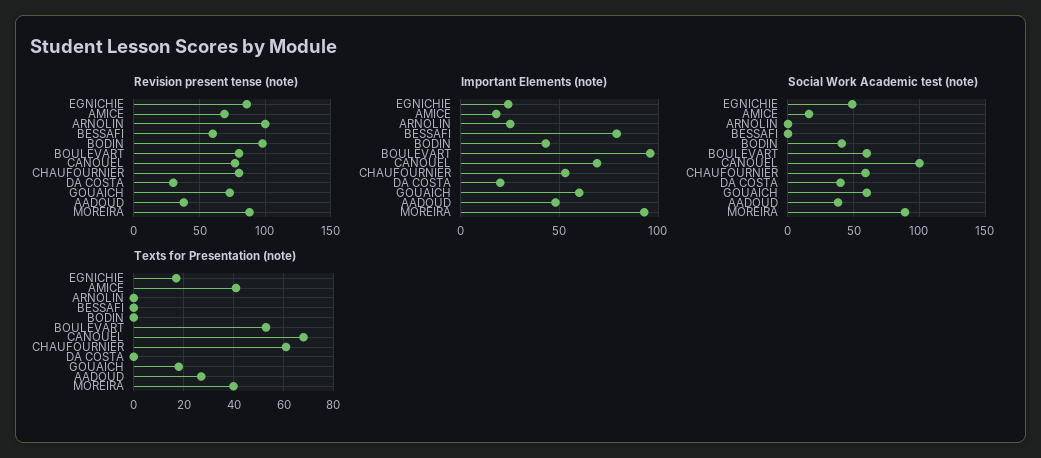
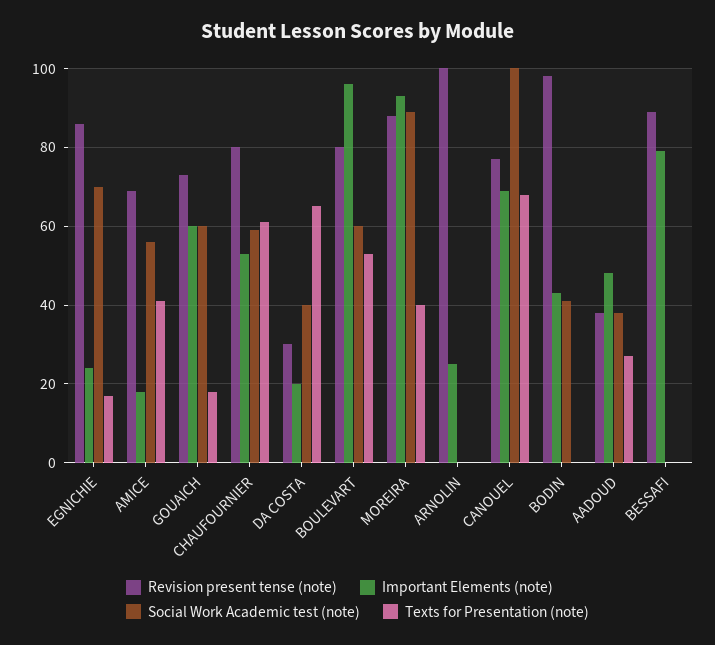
Revision present tense (note), BESSAFI: 60 -> 90
Social Work Academic test (note), EGNICHIE: 50 -> 70
Social Work Academic test (note), AMICE: 15 -> 55
Texts for Presentation (note), DA COSTA: 0 -> 65

